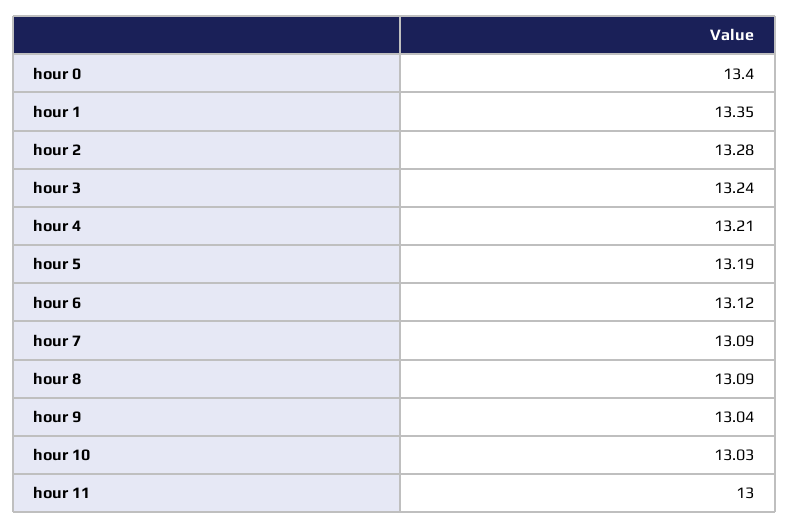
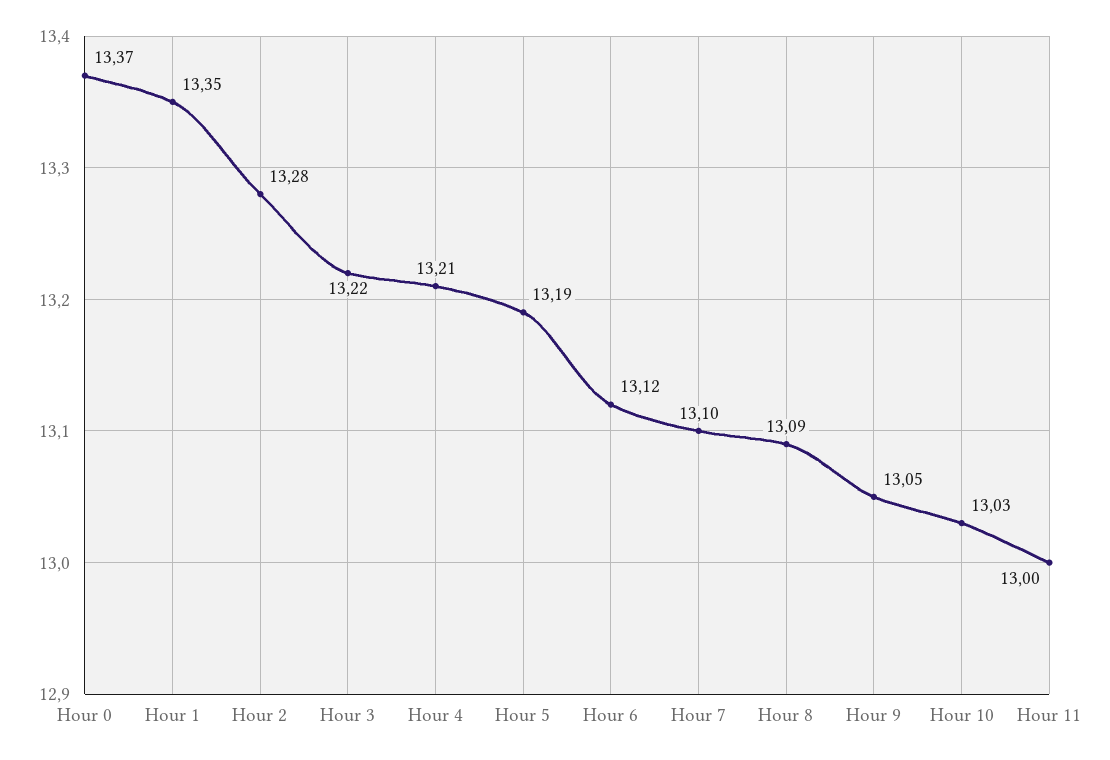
hour 0: 13.4 -> 13.37
hour 3: 13.24 -> 13.22
hour 7: 13.09 -> 13.1
hour 9: 13.04 -> 13.05

